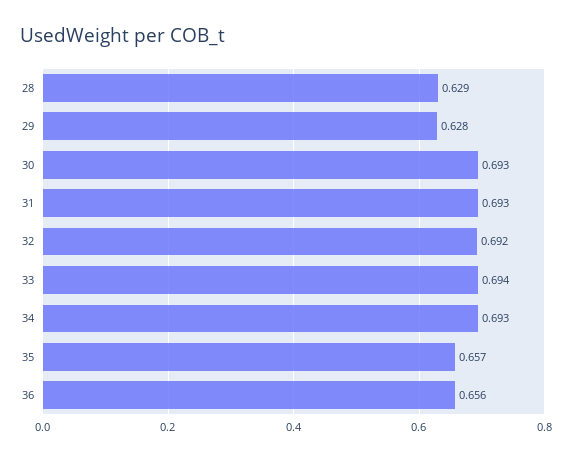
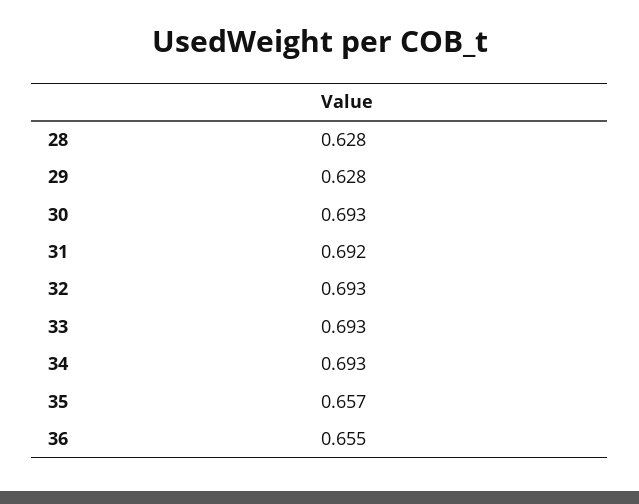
28: 0.629 -> 0.628
31: 0.693 -> 0.692
32: 0.692 -> 0.693
33: 0.694 -> 0.693
36: 0.656 -> 0.655

